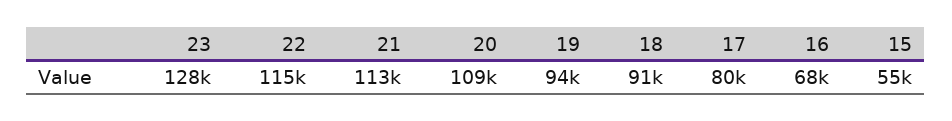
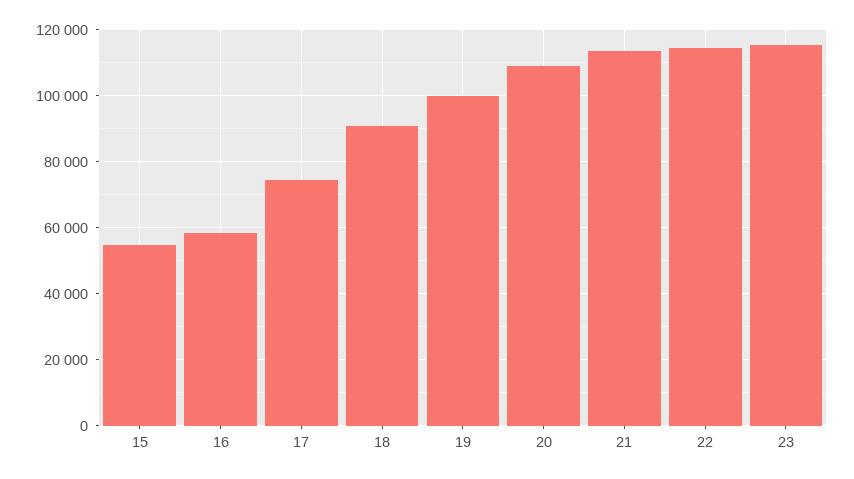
23: 128000 -> 116000
19: 94000 -> 100000
17: 80000 -> 74000
16: 68000 -> 58000

